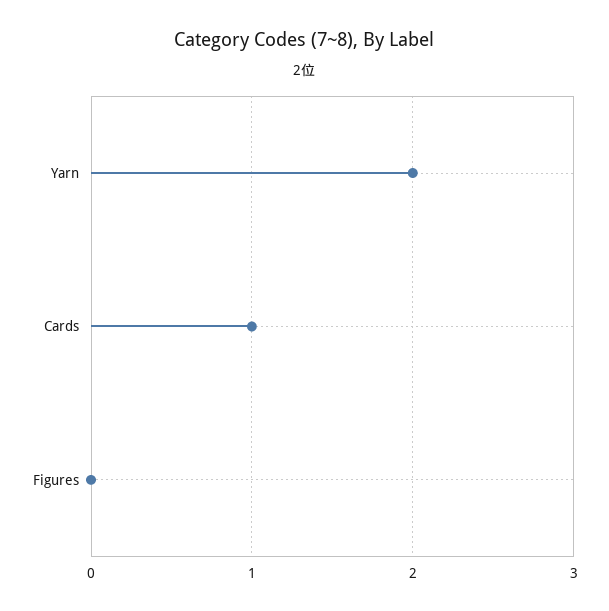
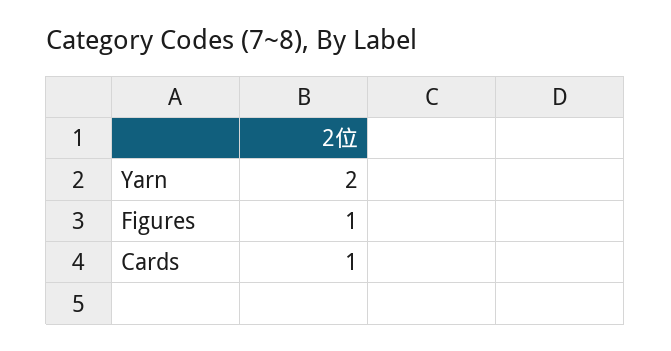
Figures: 0 -> 1

